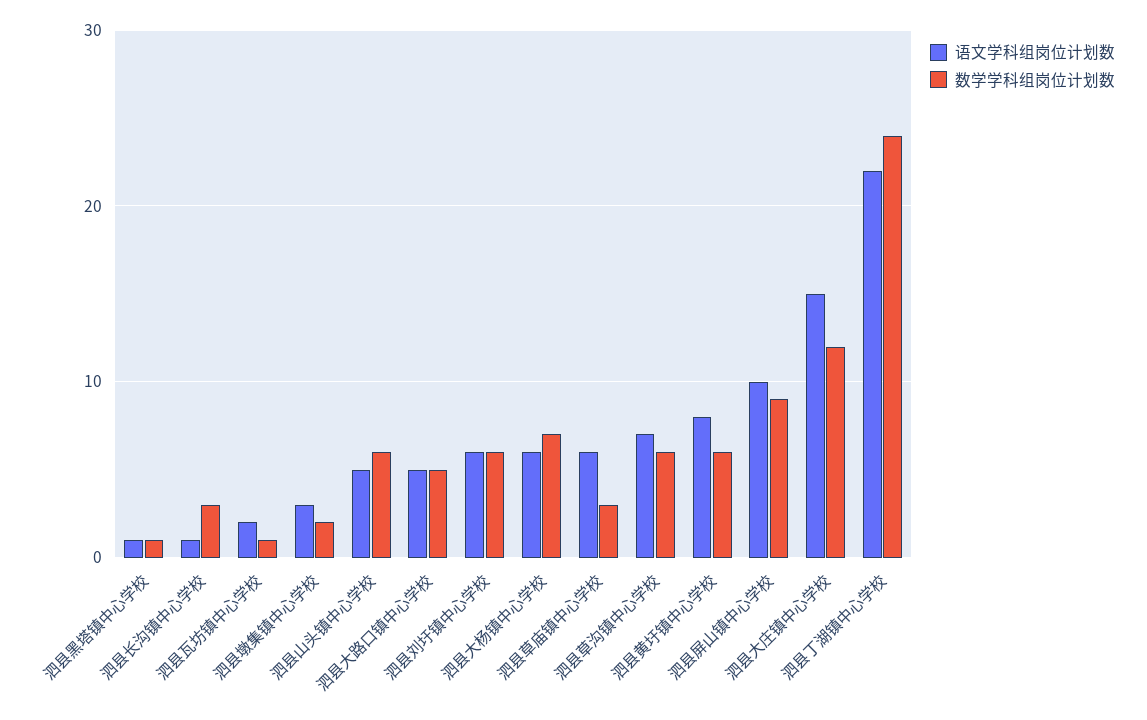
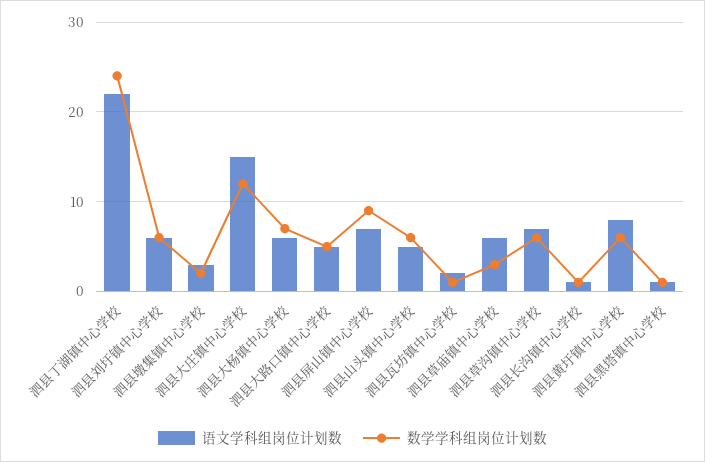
数学学科组岗位计划数, 泗县长沟镇中心学校: 3 -> 1
语文学科组岗位计划数, 泗县屏山镇中心学校: 10 -> 7

